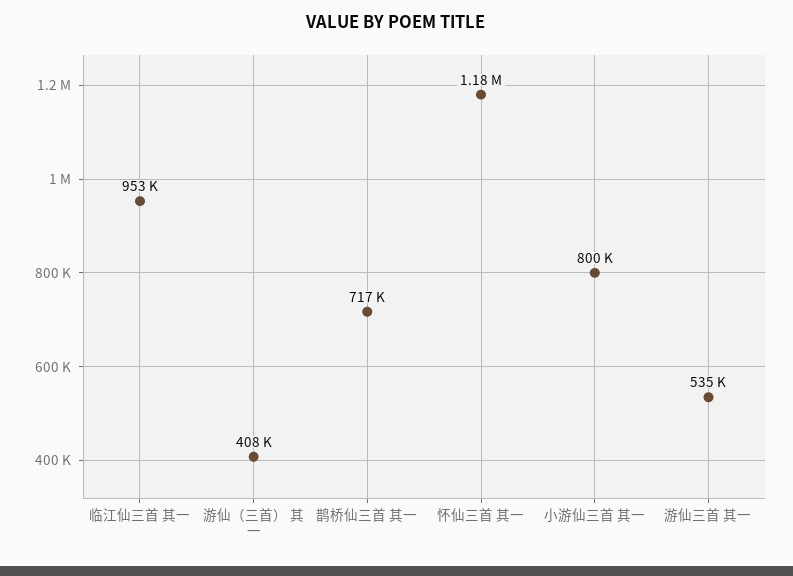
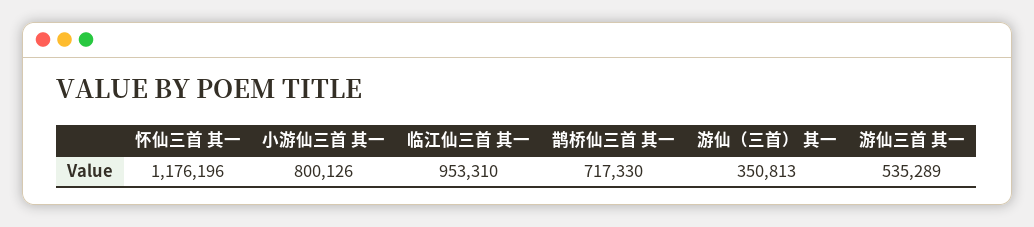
游仙（三首） 其一: 408000 -> 350813

